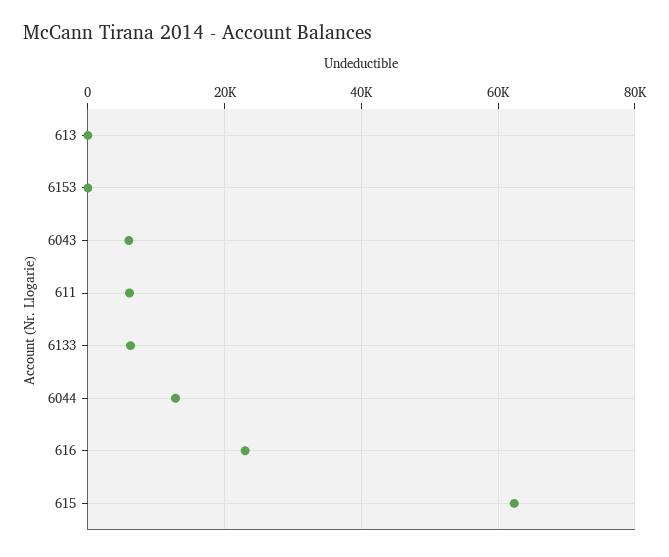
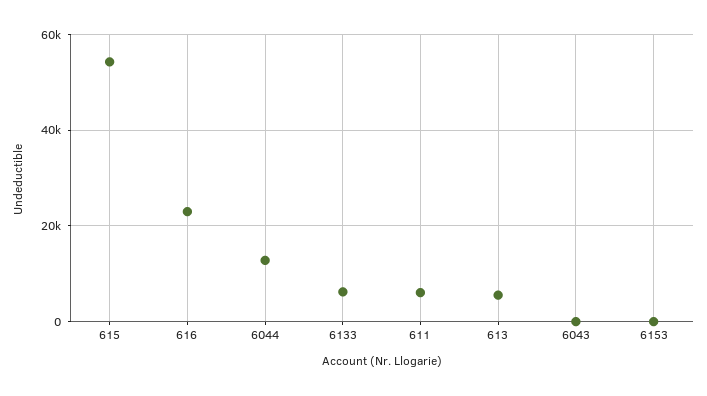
613: 0 -> 6000
6043: 6000 -> 0
615: 62000 -> 54000

